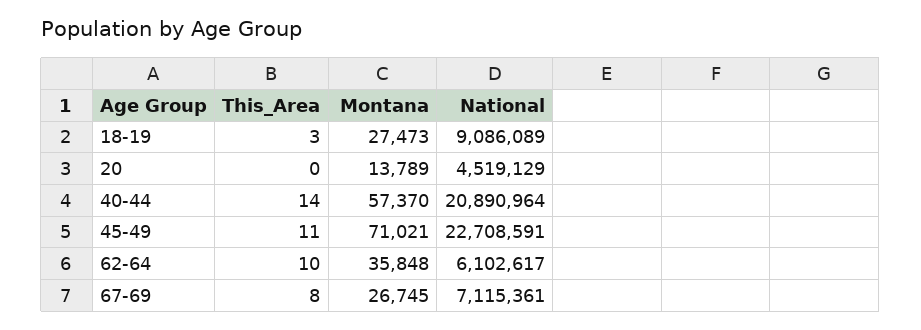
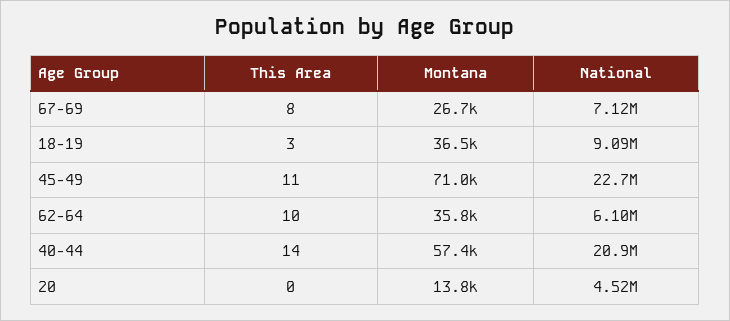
Montana, 18-19: 27473 -> 36500

